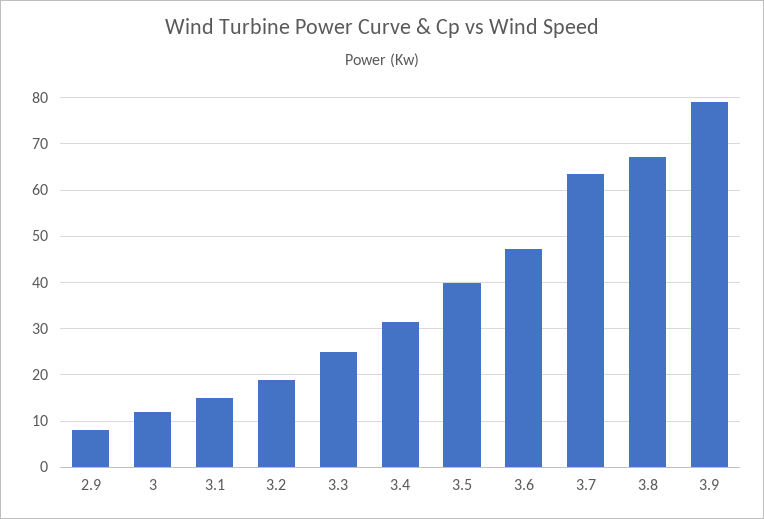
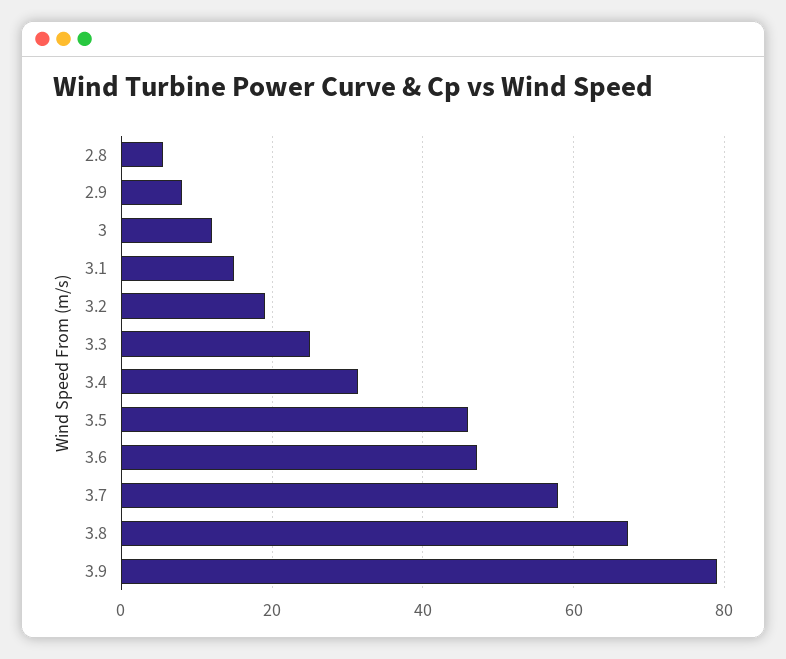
3.5: 40 -> 46
3.7: 64 -> 58
2.8: none -> 6

